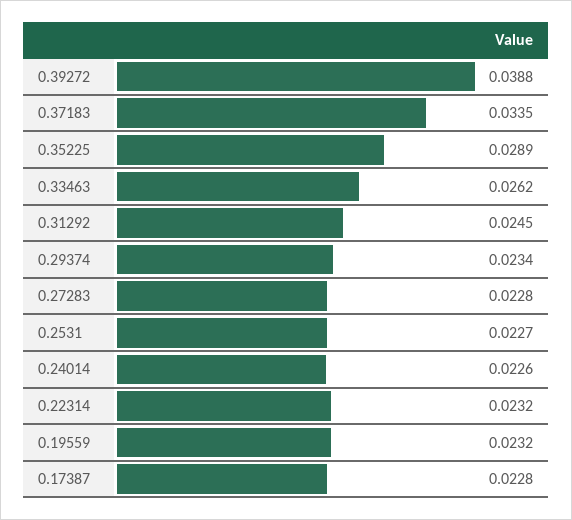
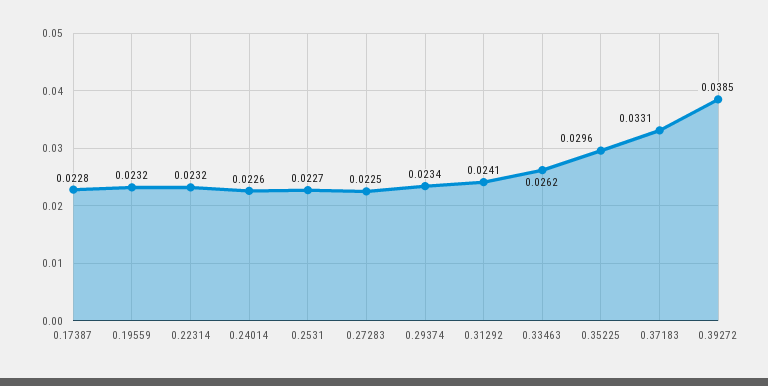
0.39272: 0.0388 -> 0.0385
0.37183: 0.0335 -> 0.0331
0.35225: 0.0289 -> 0.0296
0.31292: 0.0245 -> 0.0241
0.27283: 0.0228 -> 0.0225

